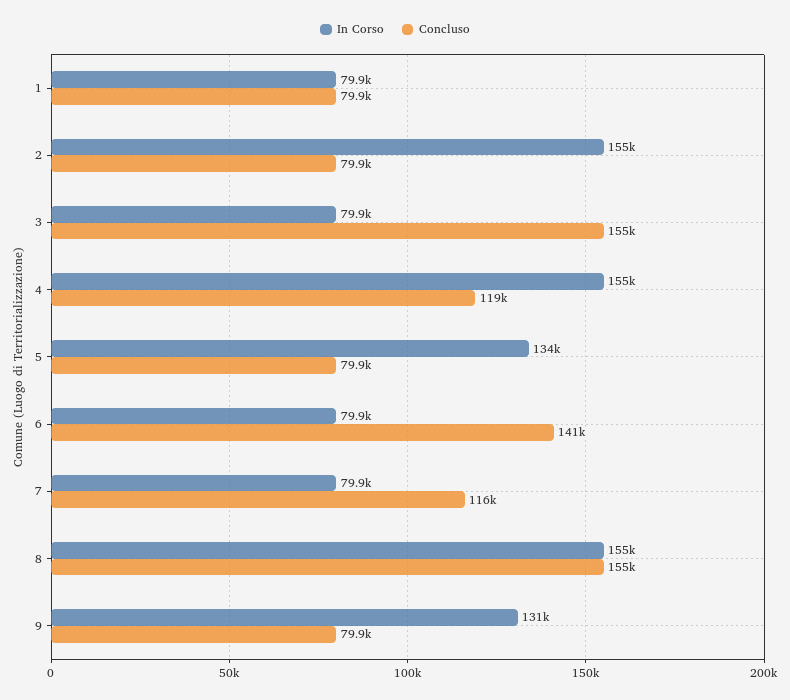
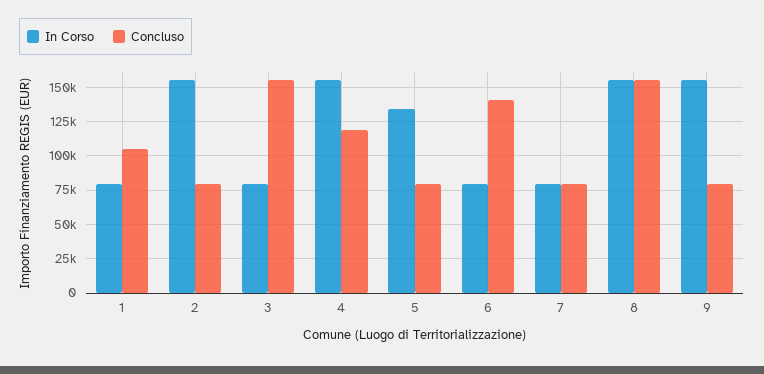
Concluso, 1: 79900 -> 105000
Concluso, 7: 116000 -> 80000
In Corso, 9: 131000 -> 155000

